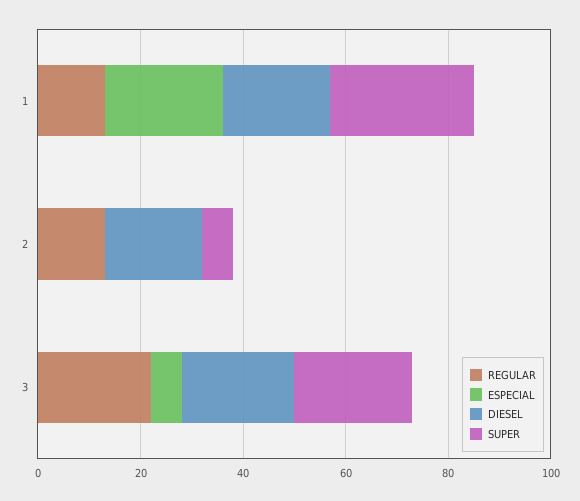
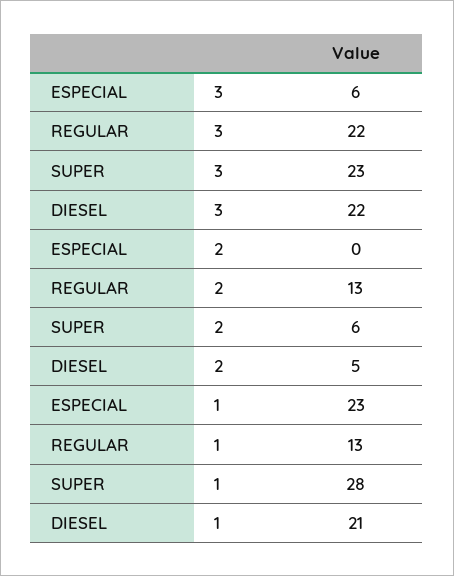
DIESEL, 2: 20 -> 5

